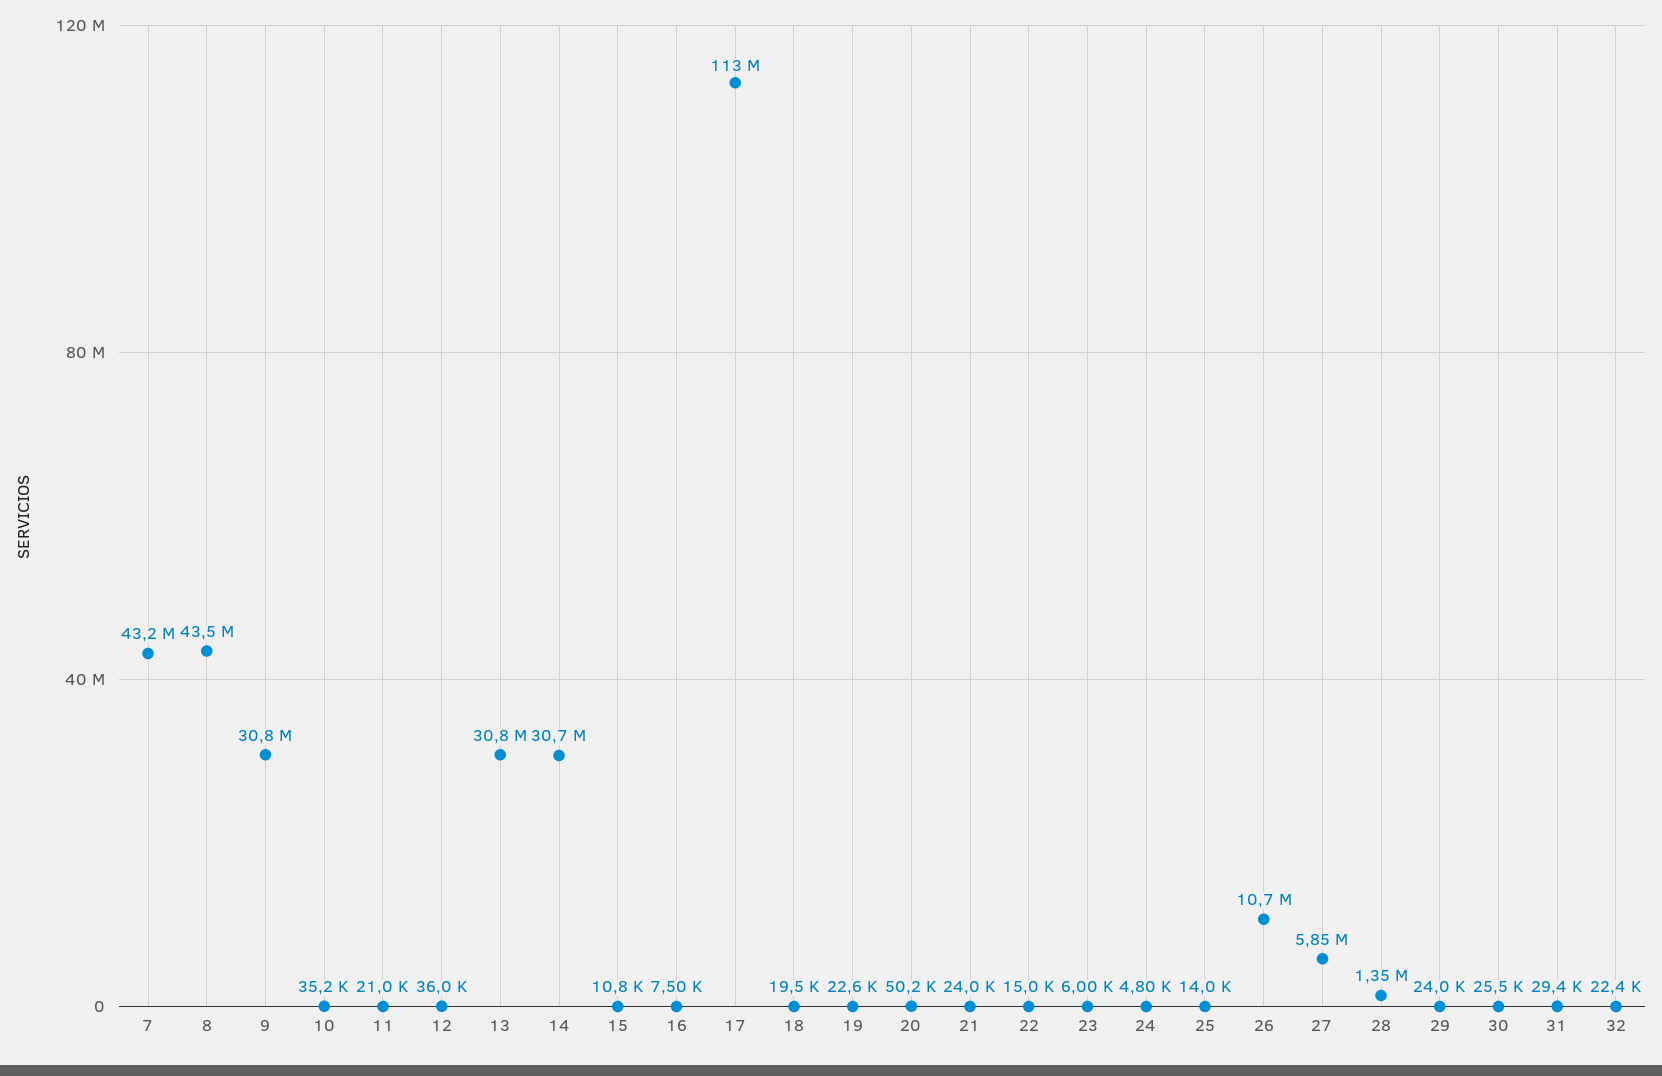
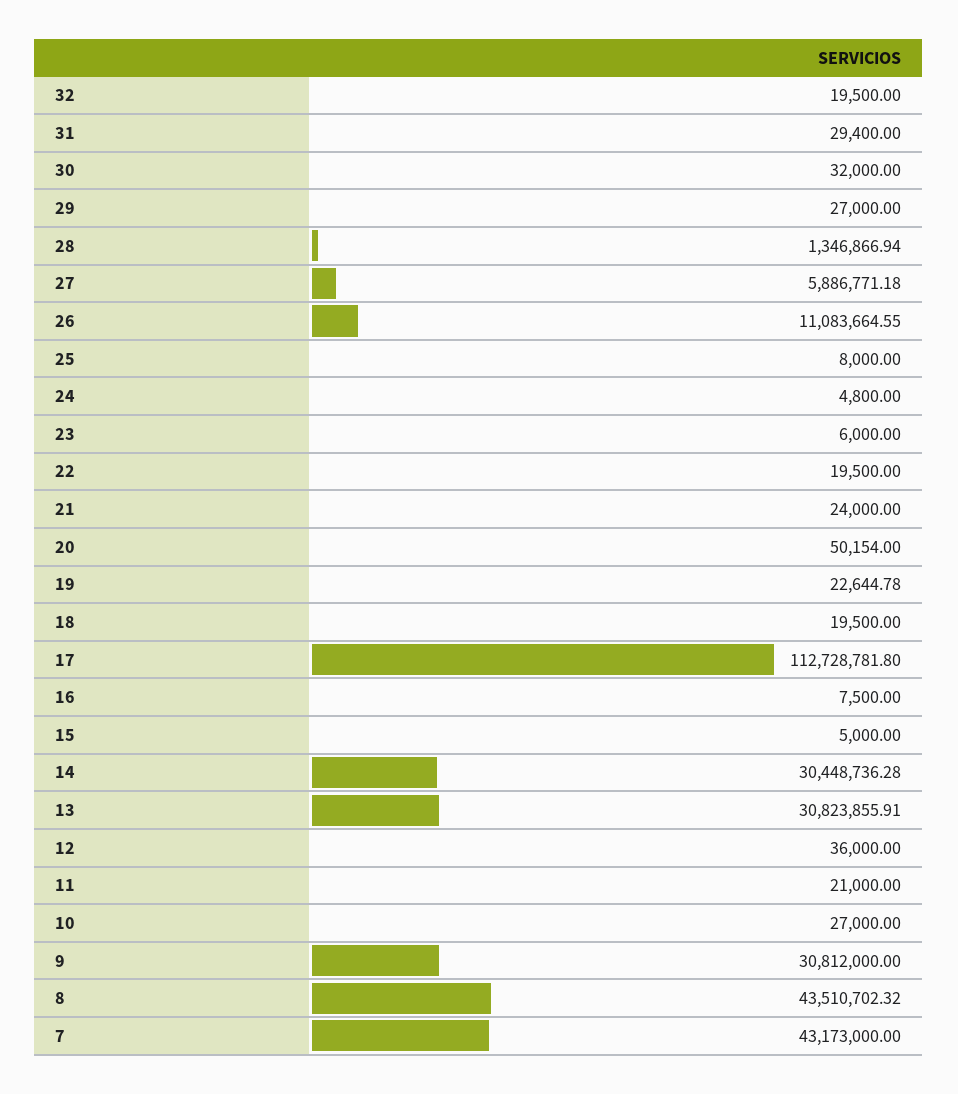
10: 35200 -> 27000
14: 30700000 -> 30448736.28
15: 10800 -> 5000
22: 15000 -> 19500
25: 14000 -> 8000
26: 10700000 -> 11083664.55
27: 5850000 -> 5886771.18
29: 24000 -> 27000
30: 25500 -> 32000
32: 22400 -> 19500

